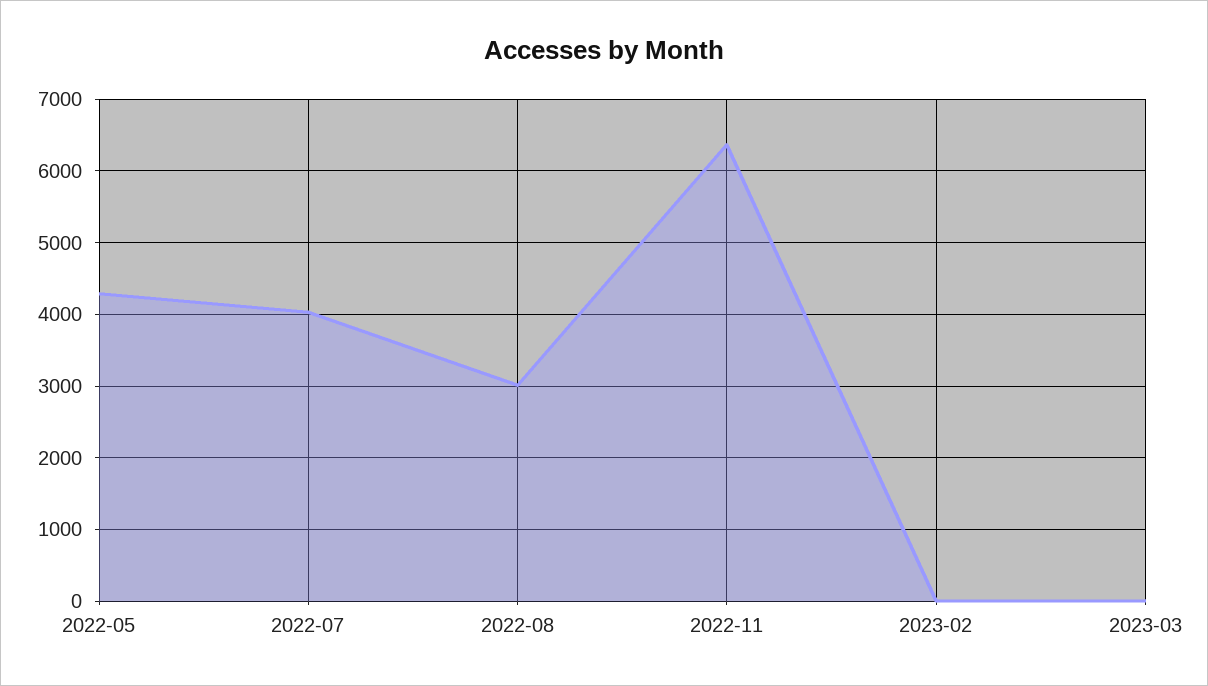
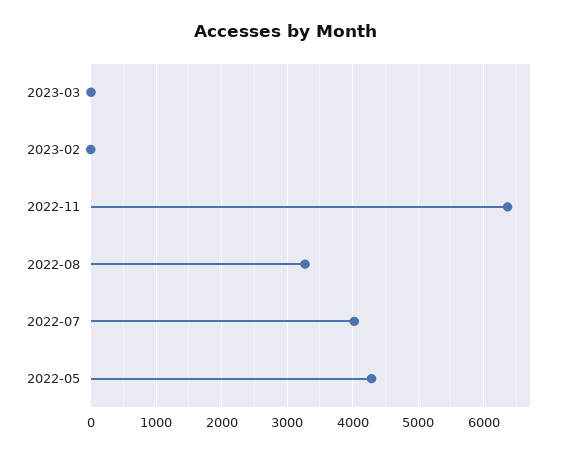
2022-08: 3000 -> 3300

